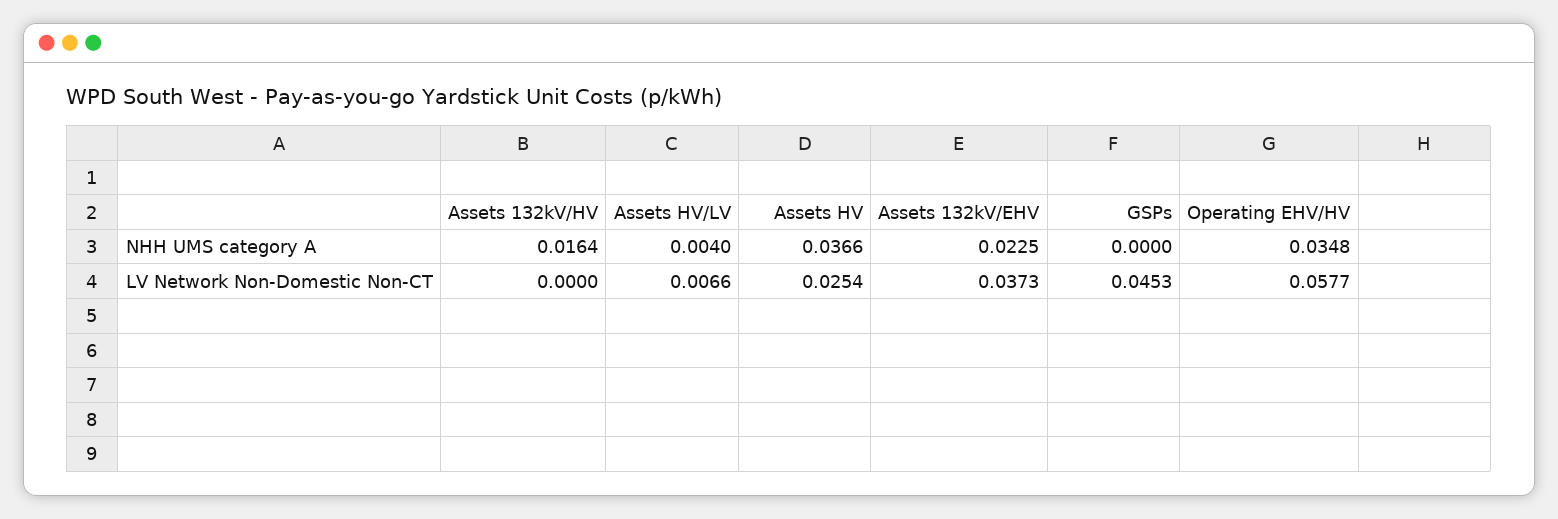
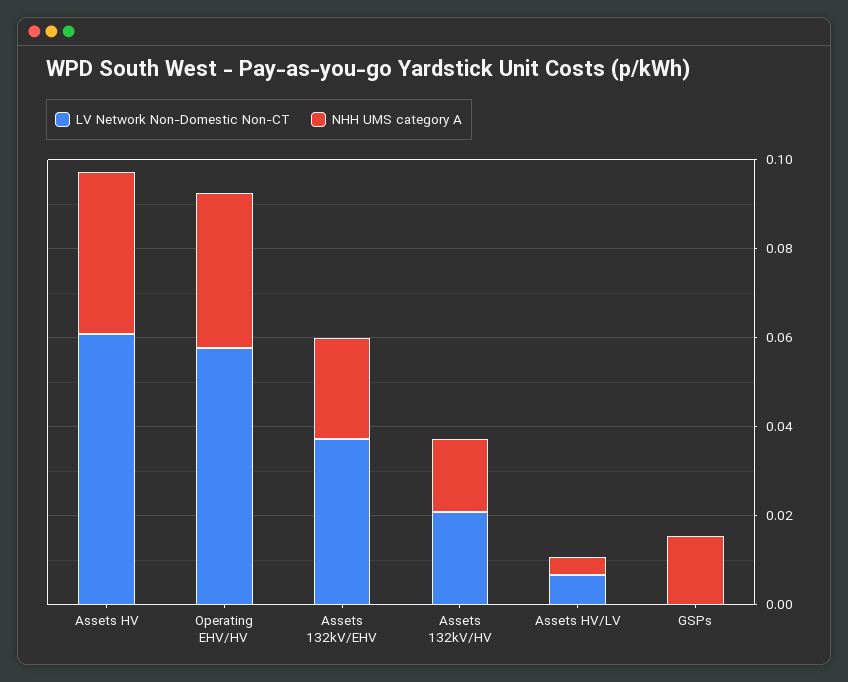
NHH UMS category A, GSPs: 0 -> 0.015
LV Network Non-Domestic Non-CT, Assets 132kV/HV: 0 -> 0.02
LV Network Non-Domestic Non-CT, Assets HV: 0.0254 -> 0.06
LV Network Non-Domestic Non-CT, GSPs: 0.0453 -> 0

